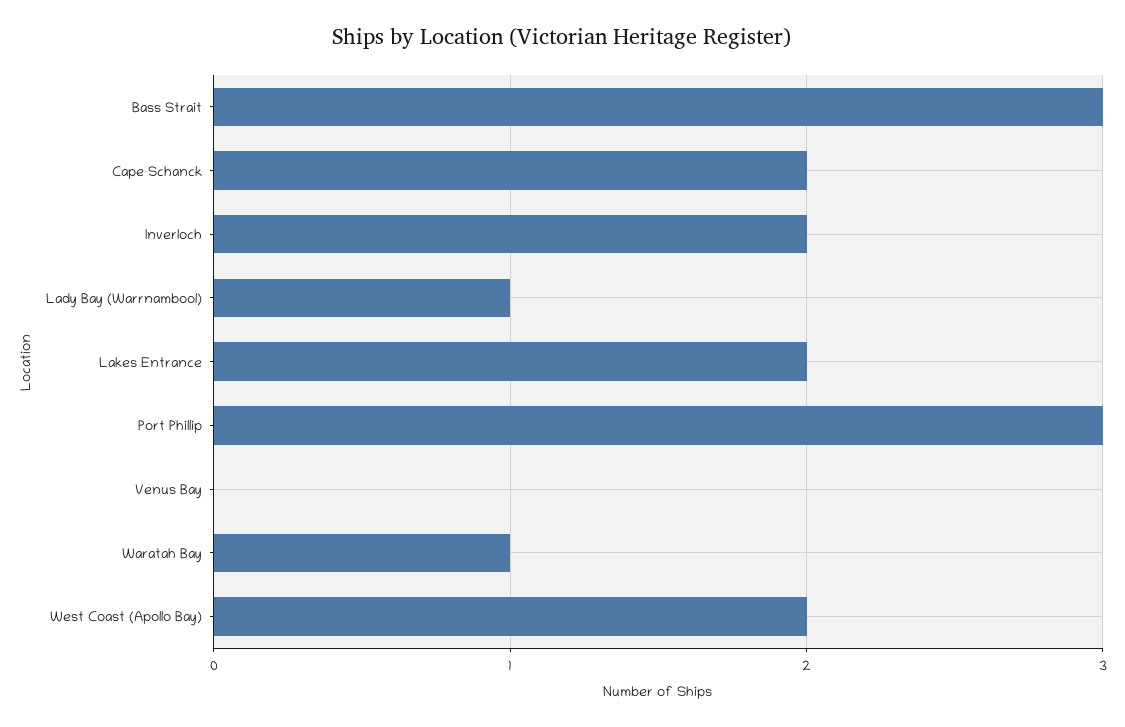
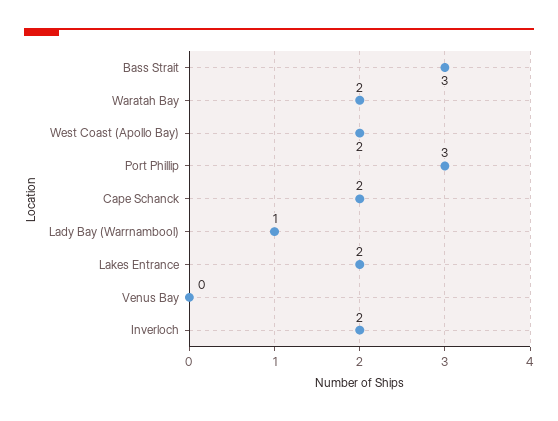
Waratah Bay: 1 -> 2

